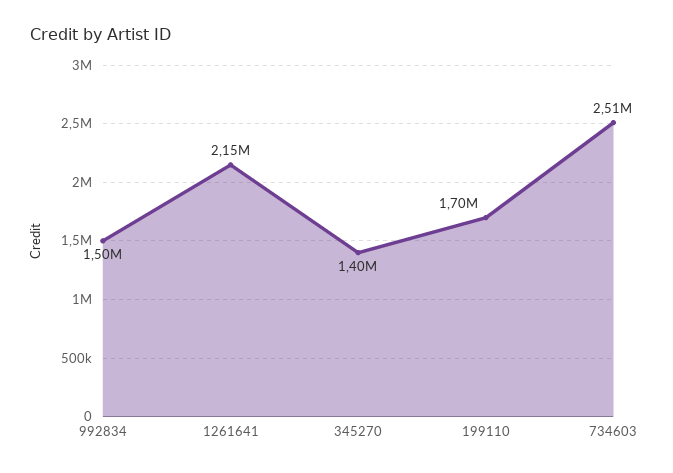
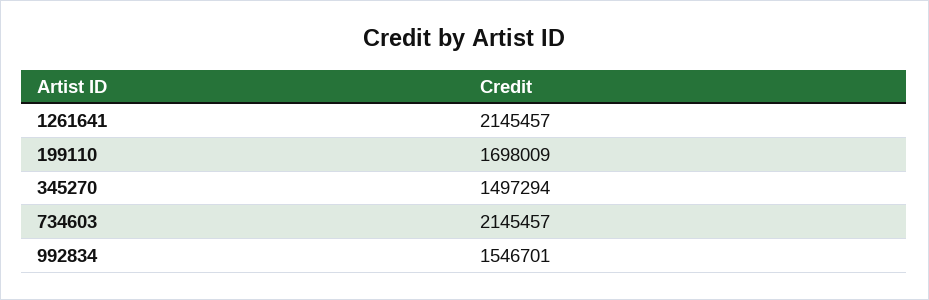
992834: 1500000 -> 1546701
345270: 1400000 -> 1497294
734603: 2510000 -> 2145457

